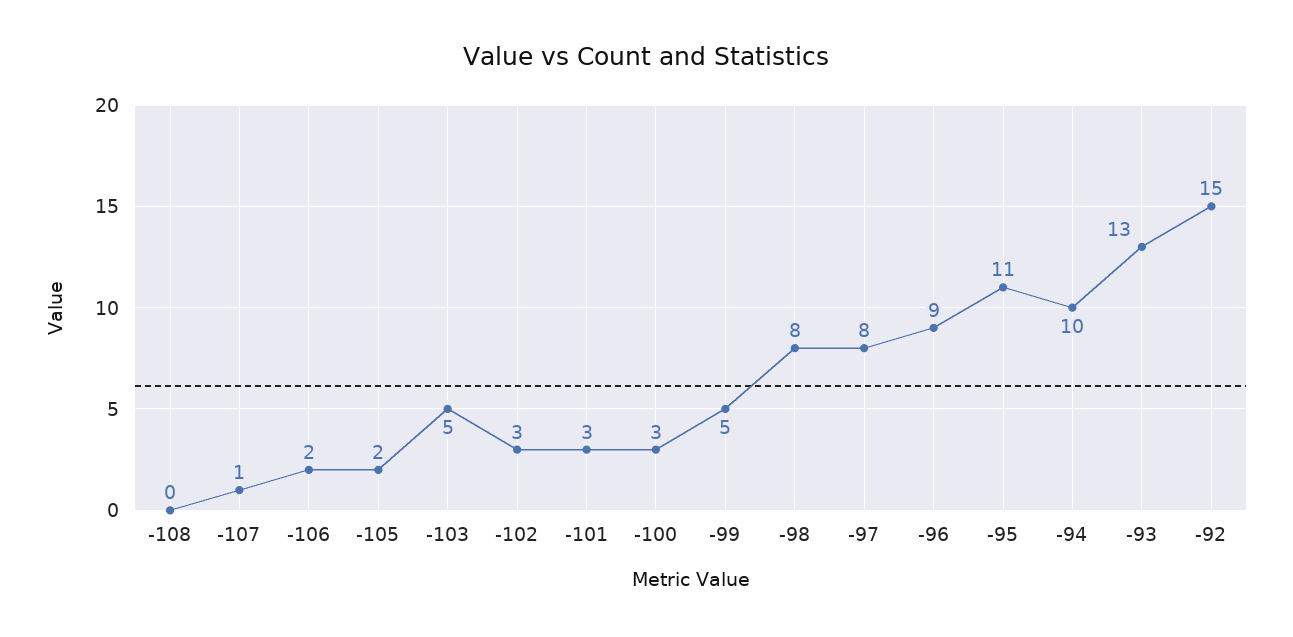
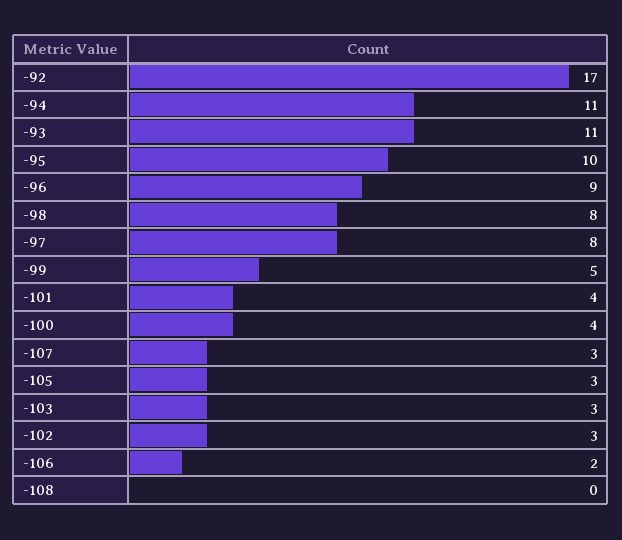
-107: 1 -> 3
-105: 2 -> 3
-103: 5 -> 3
-101: 3 -> 4
-100: 3 -> 4
-95: 11 -> 10
-94: 10 -> 11
-93: 13 -> 11
-92: 15 -> 17

